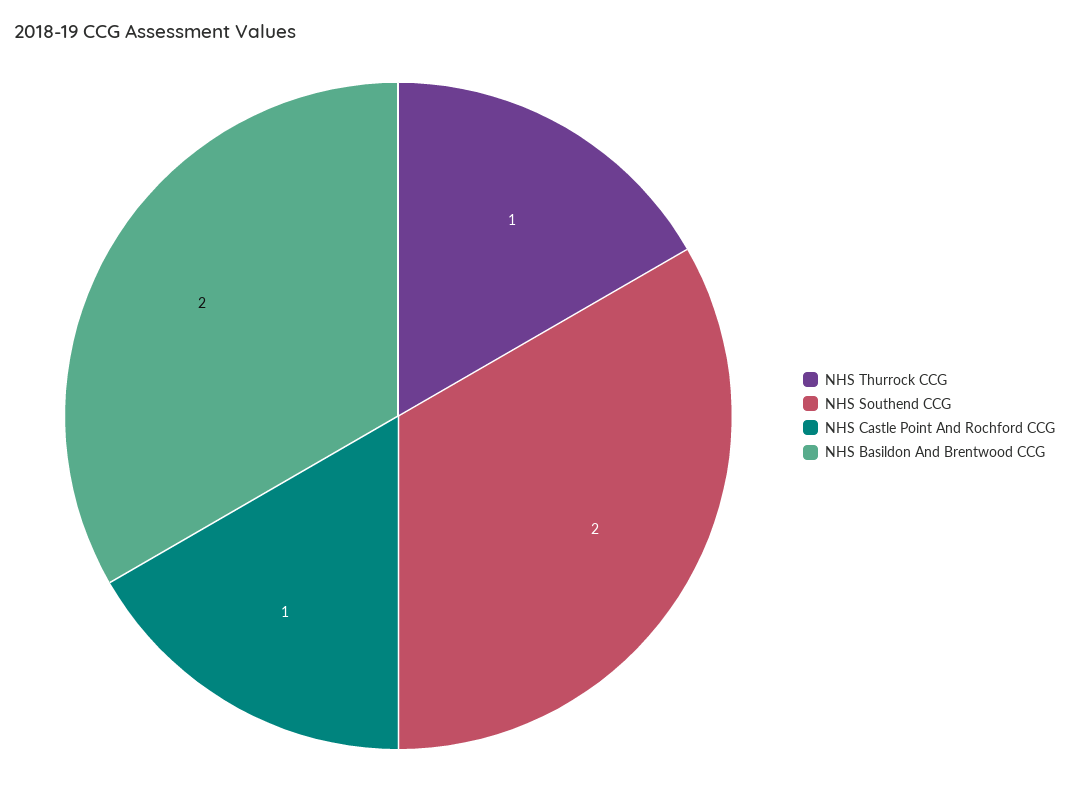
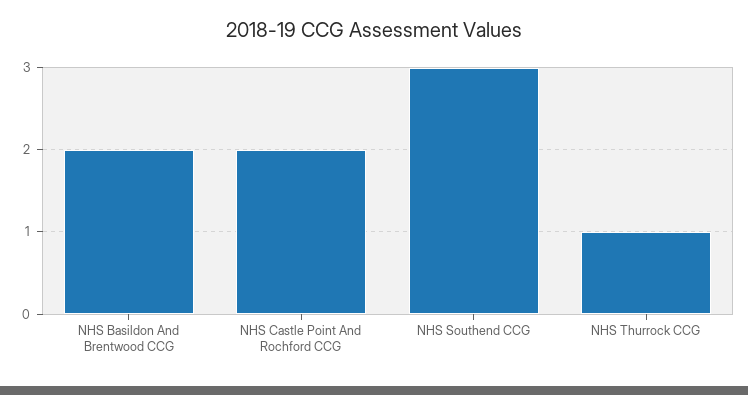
NHS Southend CCG: 2 -> 3
NHS Castle Point And Rochford CCG: 1 -> 2

